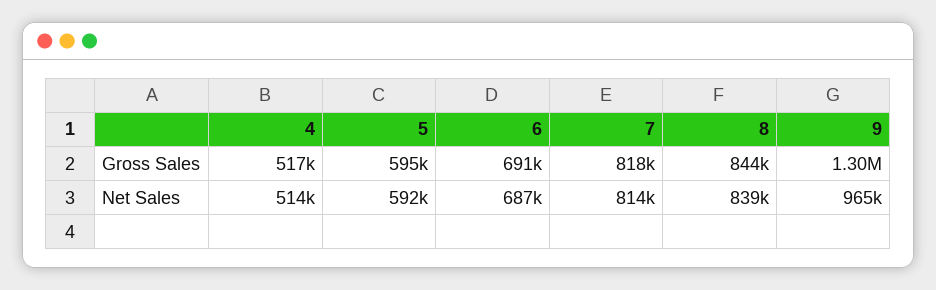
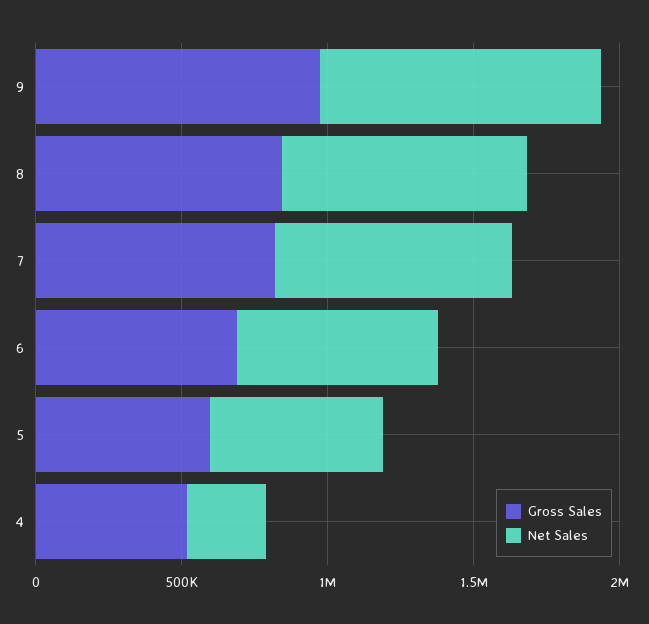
Gross Sales, 9: 1300000 -> 1000000
Net Sales, 4: 514000 -> 300000

